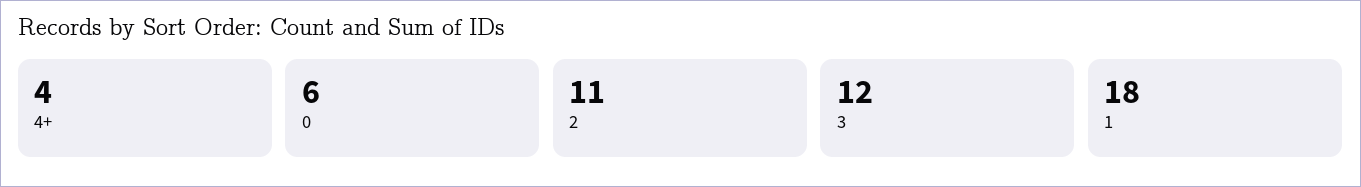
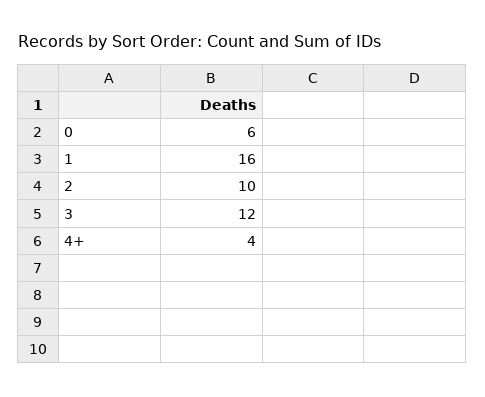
2: 11 -> 10
1: 18 -> 16

